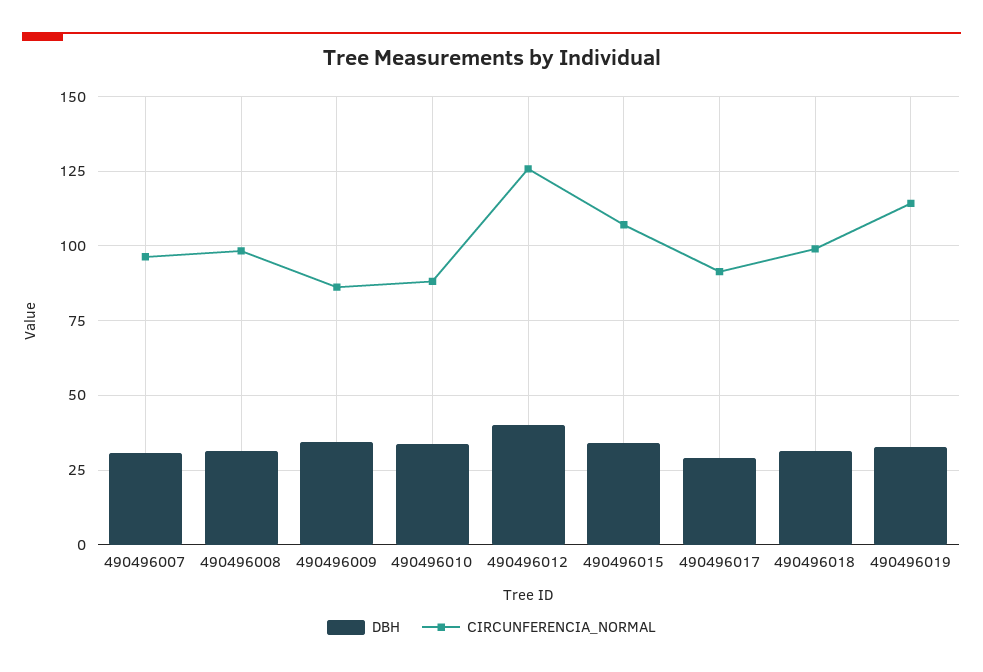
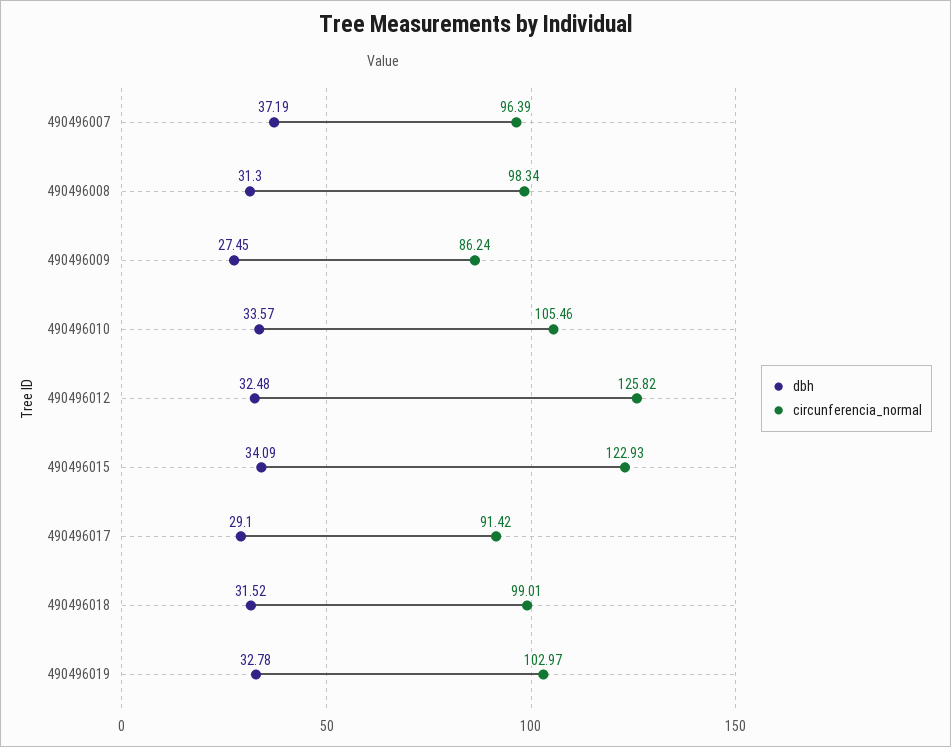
DBH, 490496007: 30 -> 37.19
DBH, 490496009: 35 -> 27.45
CIRCUNFERENCIA_NORMAL, 490496010: 87.5 -> 105.46
DBH, 490496012: 40 -> 32.48
CIRCUNFERENCIA_NORMAL, 490496015: 107.5 -> 122.93
CIRCUNFERENCIA_NORMAL, 490496019: 115 -> 102.97

